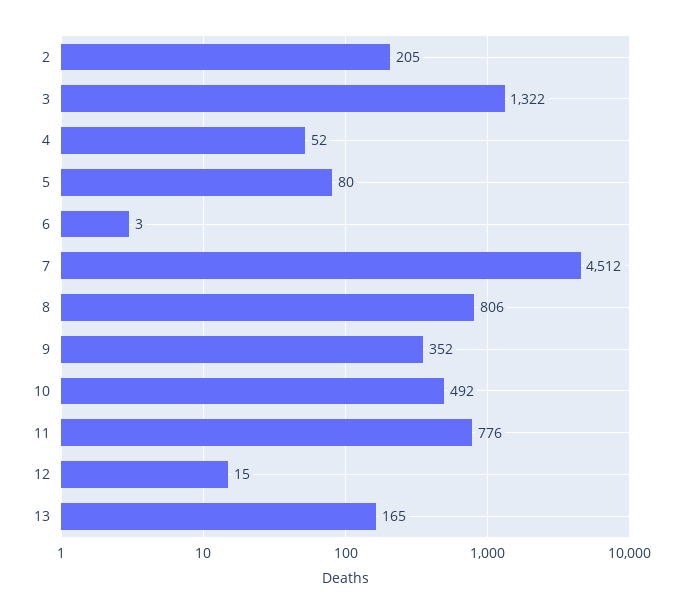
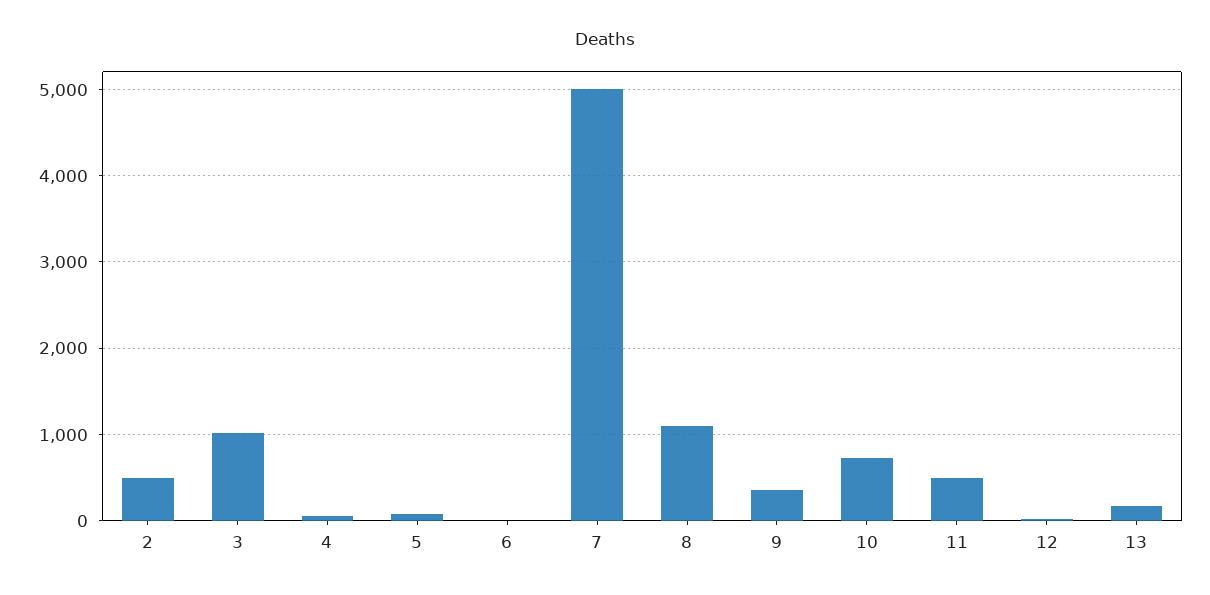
2: 205 -> 500
3: 1322 -> 1000
7: 4512 -> 5000
8: 806 -> 1100
10: 492 -> 700
11: 776 -> 500

